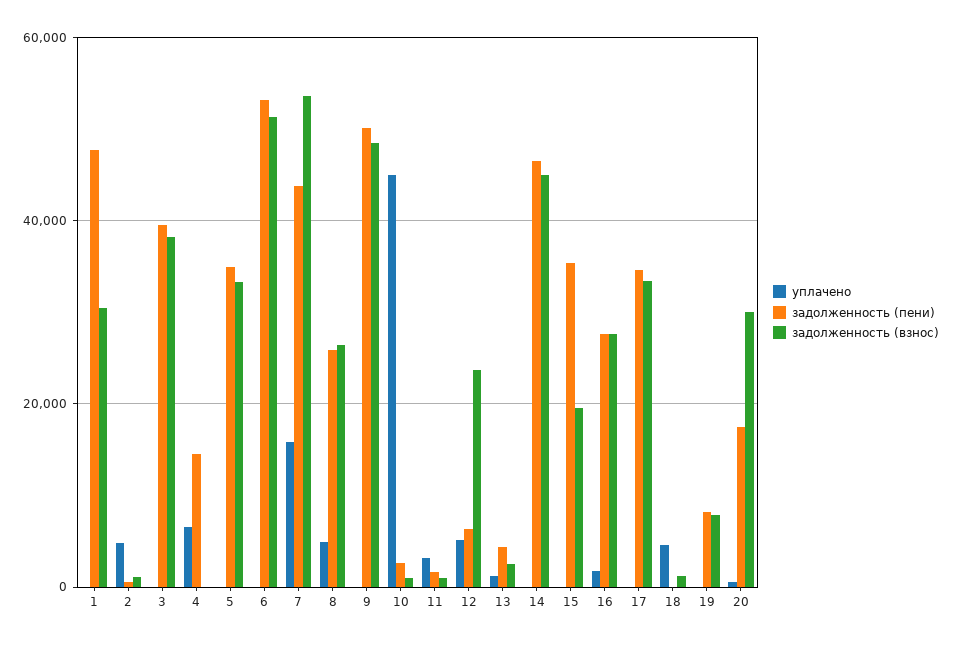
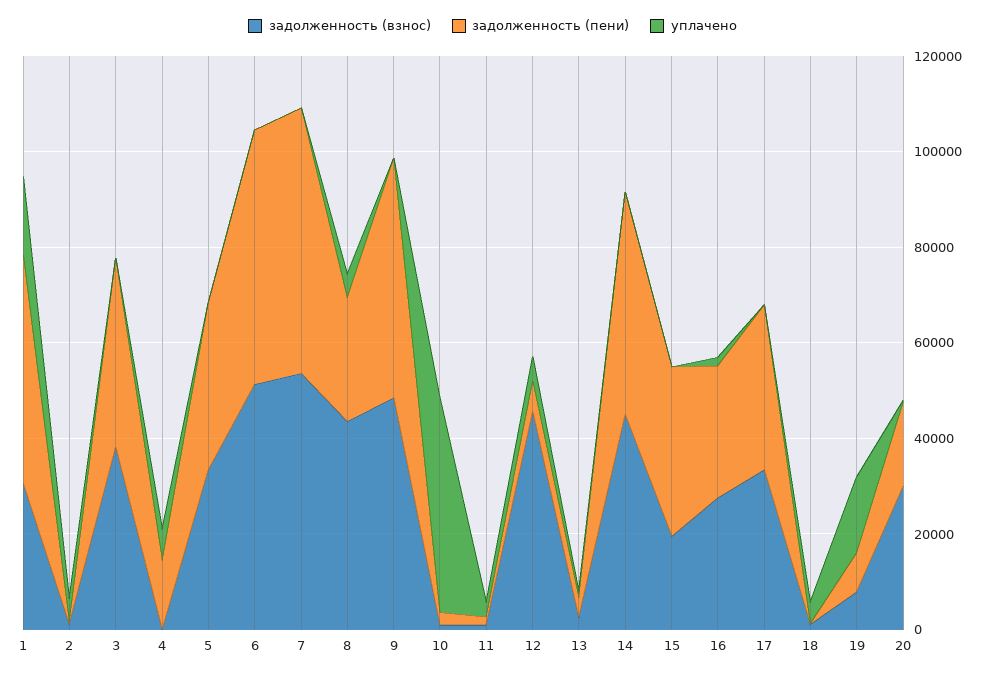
уплачено, 1: 0 -> 15000
уплачено, 7: 16000 -> 0
задолженность (пени), 7: 44000 -> 55000
задолженность (взнос), 8: 26000 -> 45000
задолженность (взнос), 12: 24000 -> 45000
уплачено, 19: 0 -> 15000

